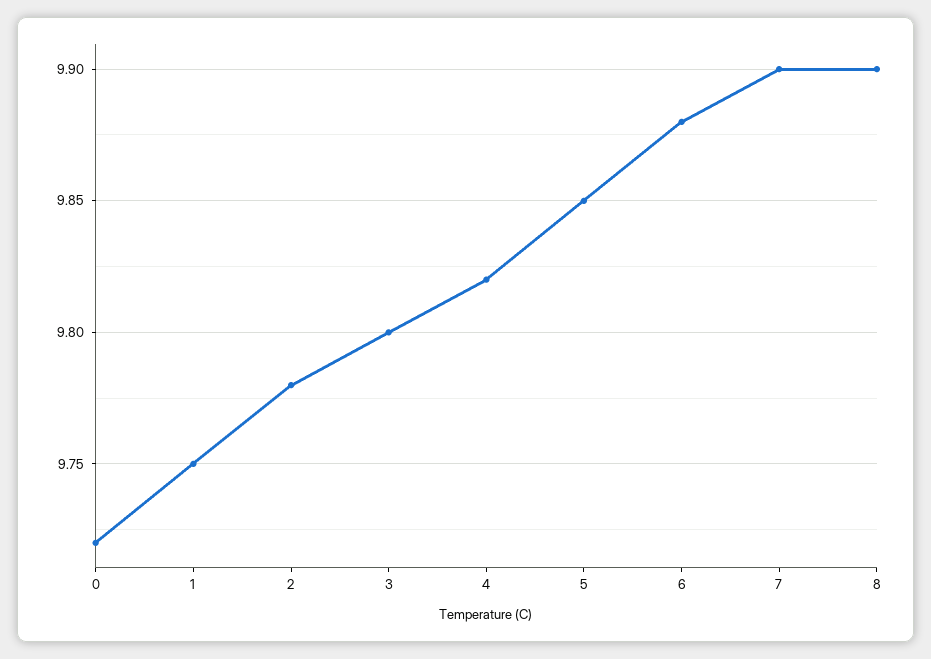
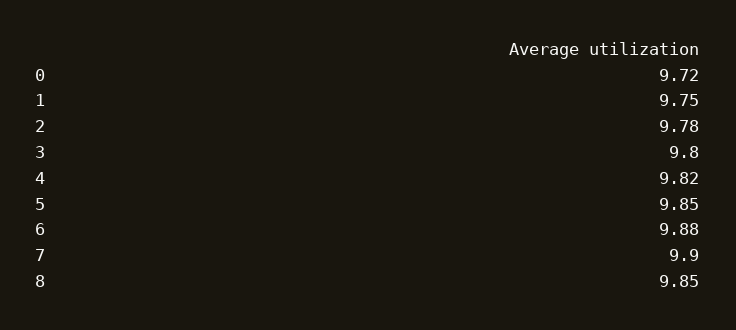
8: 9.9 -> 9.85

